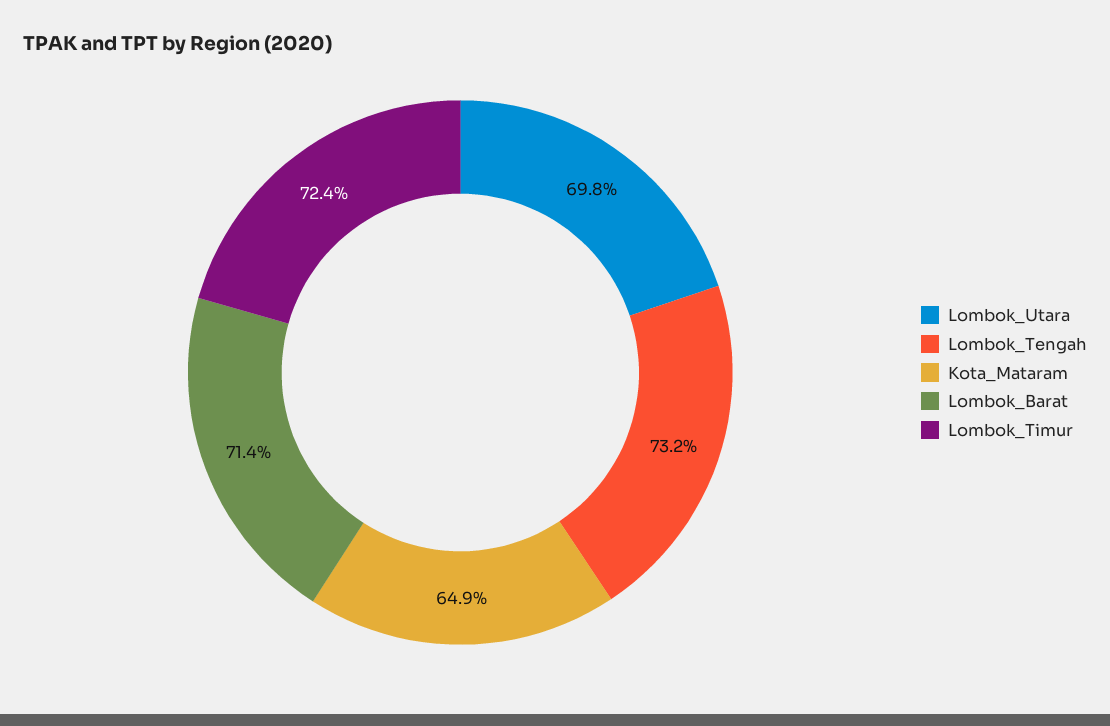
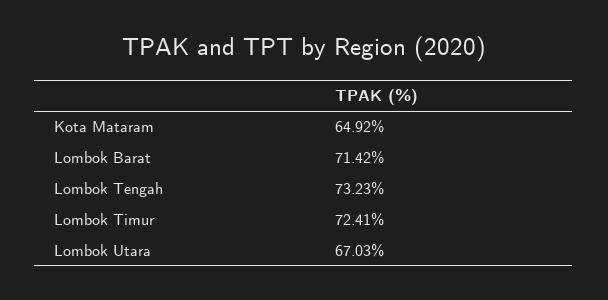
Lombok_Utara: 69.8 -> 67.03

